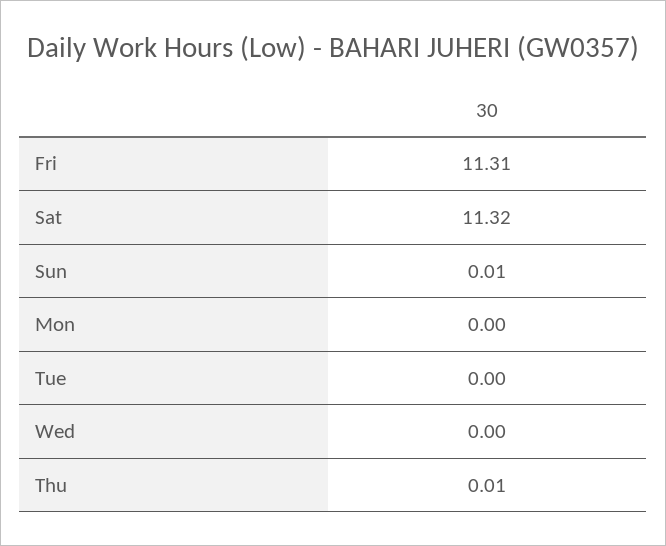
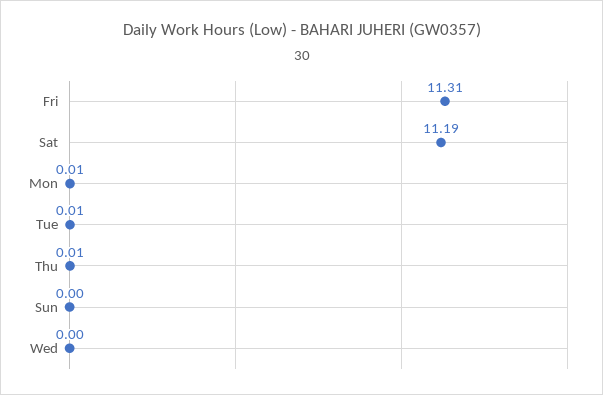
Sat: 11.32 -> 11.19
Sun: 0.01 -> 0
Mon: 0 -> 0.01
Tue: 0 -> 0.01

